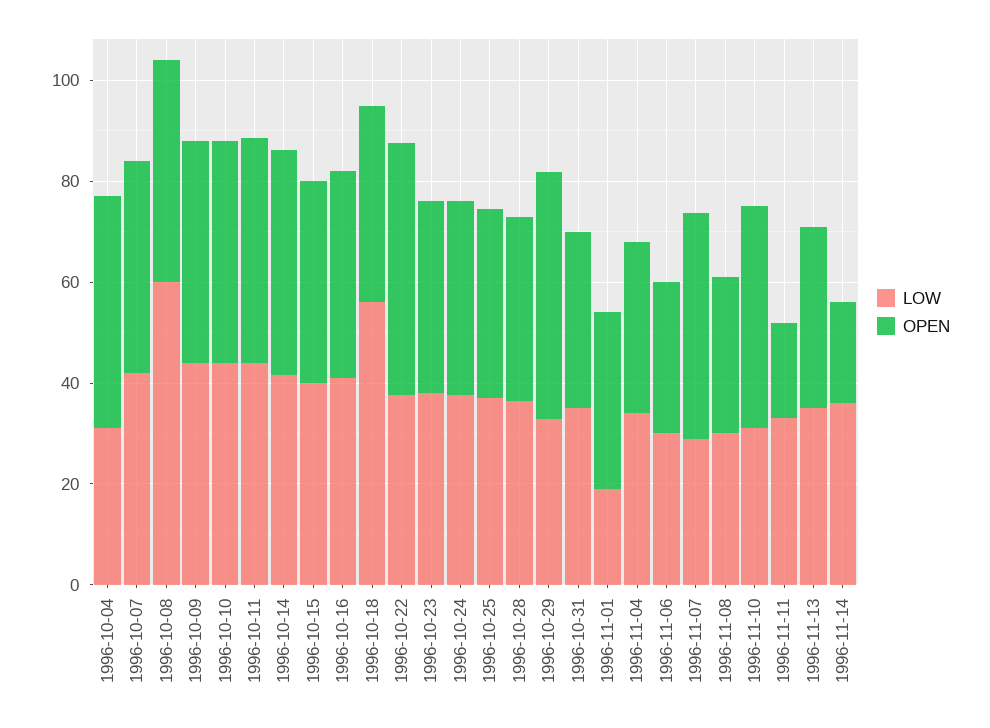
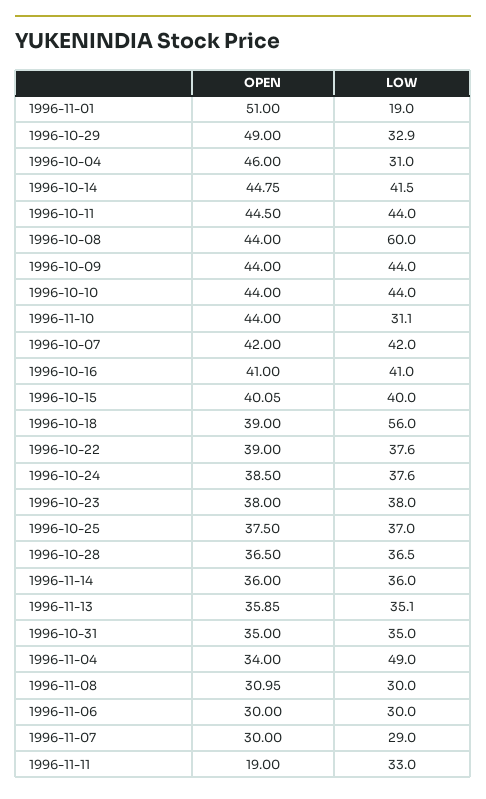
OPEN, 1996-10-22: 50 -> 39
OPEN, 1996-11-01: 35 -> 51
LOW, 1996-11-04: 35 -> 49
OPEN, 1996-11-07: 45 -> 30
OPEN, 1996-11-14: 20 -> 36

